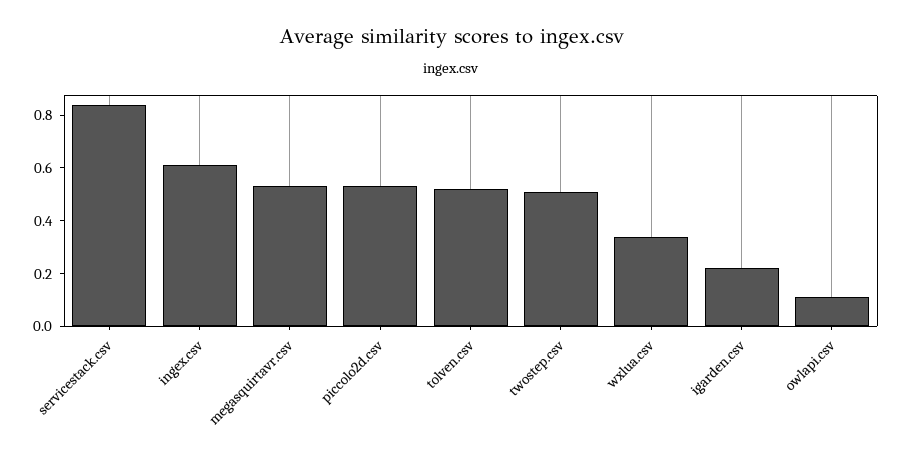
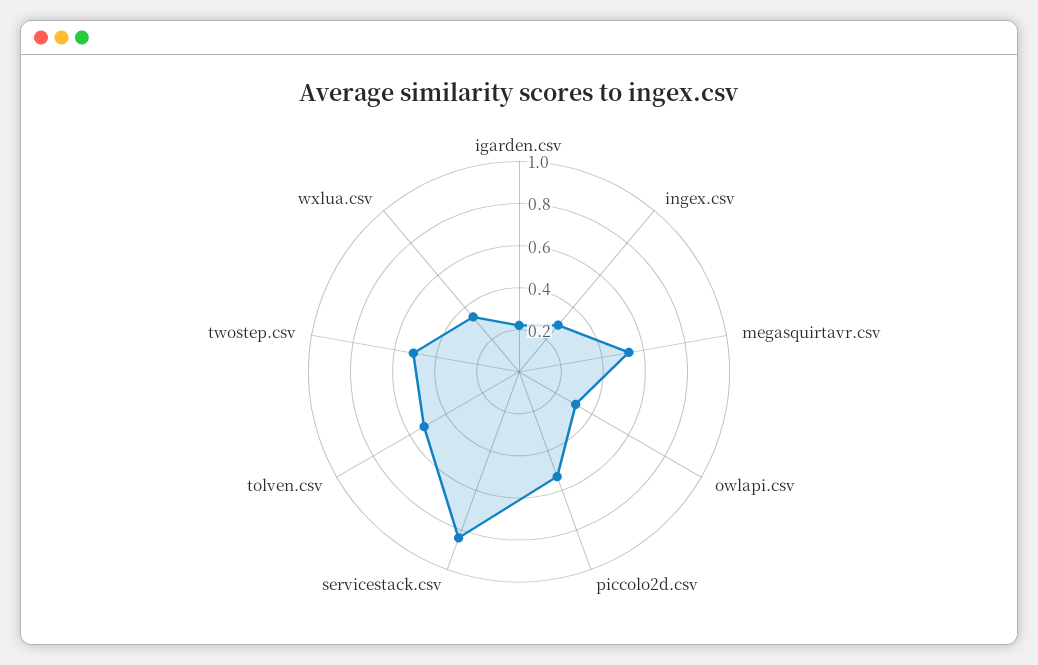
ingex.csv: 0.6 -> 0.3
owlapi.csv: 0.1 -> 0.3

